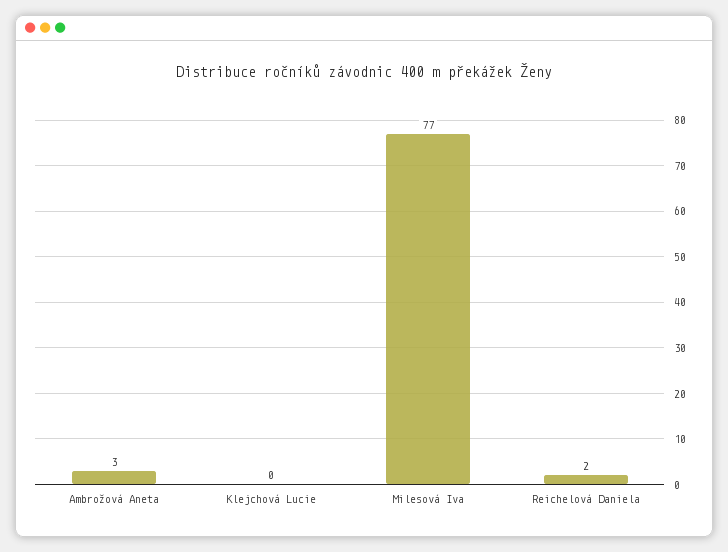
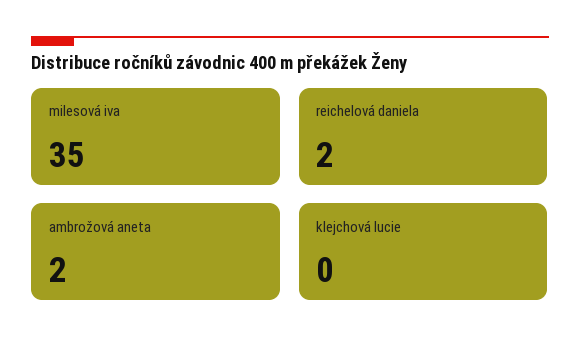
Ambrožová Aneta: 3 -> 2
Milesová Iva: 77 -> 35

